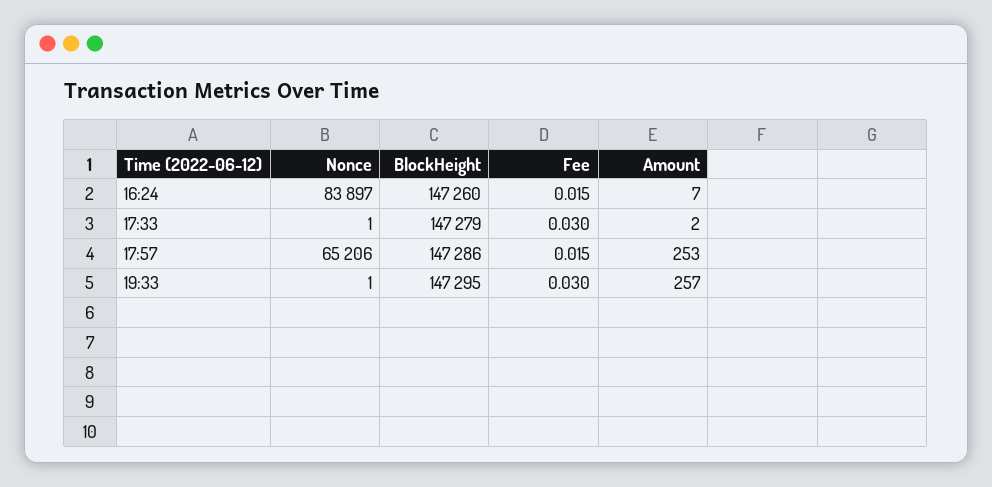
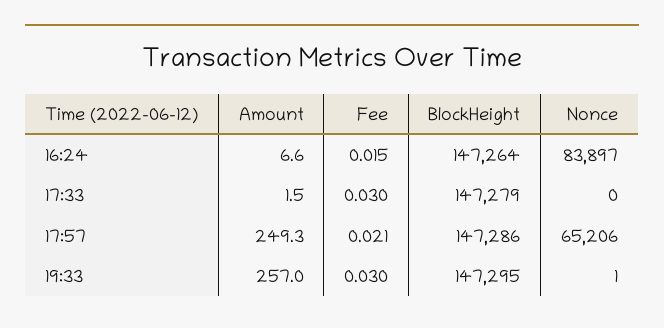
BlockHeight, 16:24: 147260 -> 147264
Nonce, 17:33: 1 -> 0
Fee, 17:57: 0.015 -> 0.021
Amount, 17:57: 253 -> 249.3

